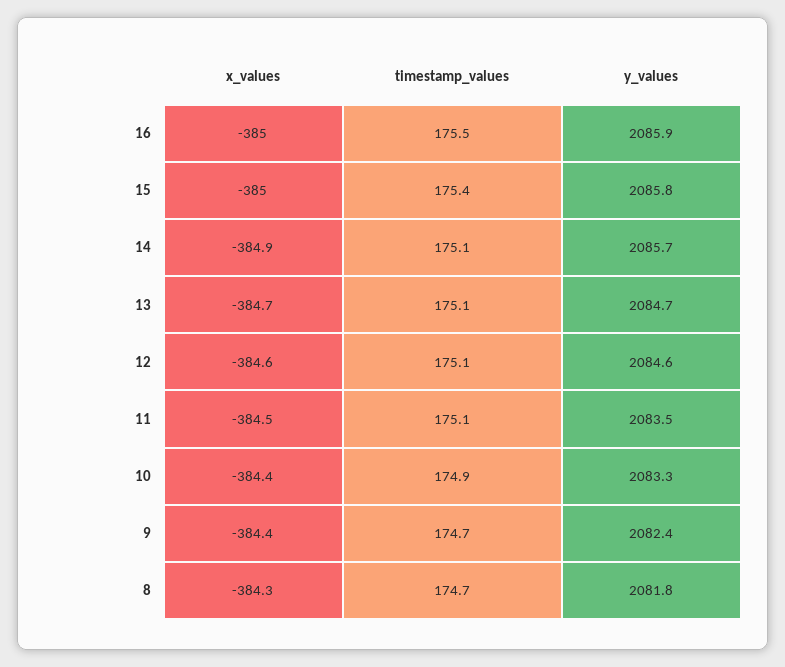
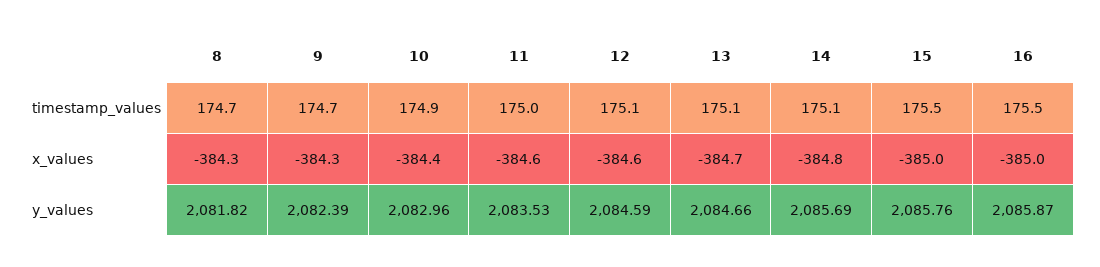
timestamp_values, 15: 175.4 -> 175.5
x_values, 14: -384.9 -> -384.8
x_values, 11: -384.5 -> -384.6
timestamp_values, 11: 175.1 -> 175
y_values, 10: 2083.3 -> 2082.96
x_values, 9: -384.4 -> -384.3

